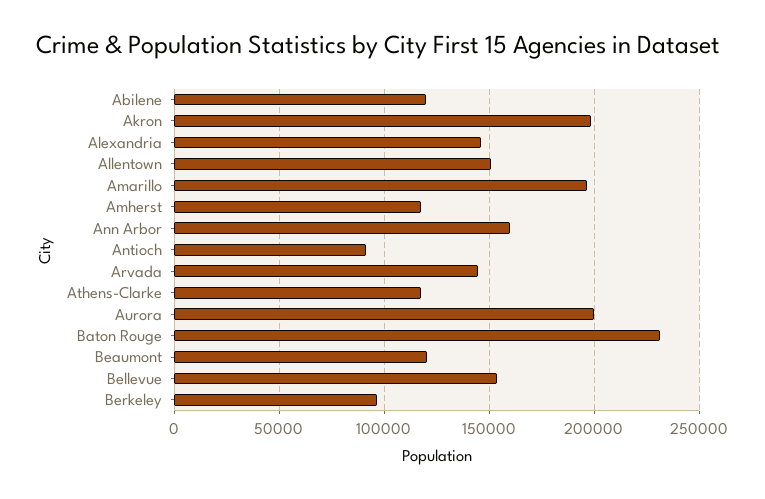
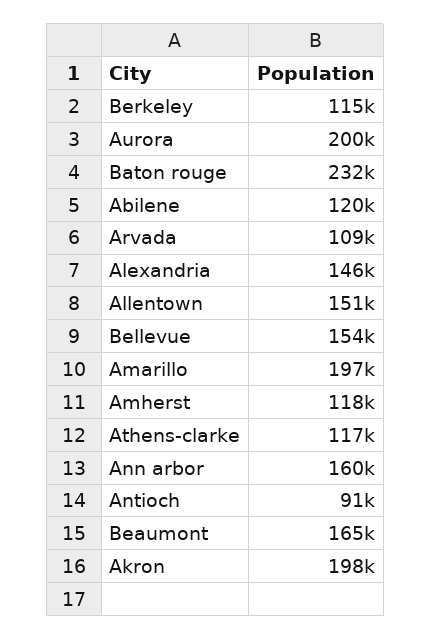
Arvada: 145000 -> 109000
Beaumont: 120000 -> 165000
Berkeley: 95000 -> 115000

